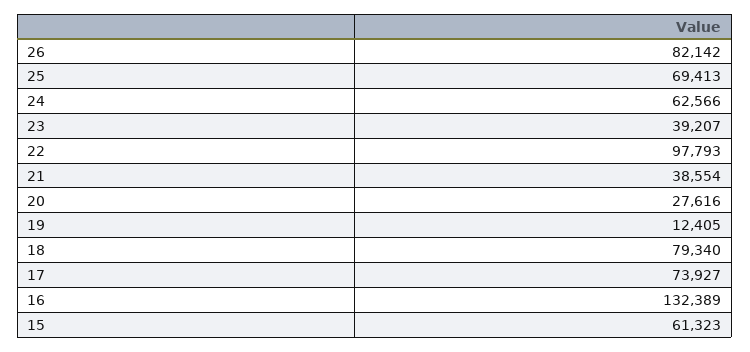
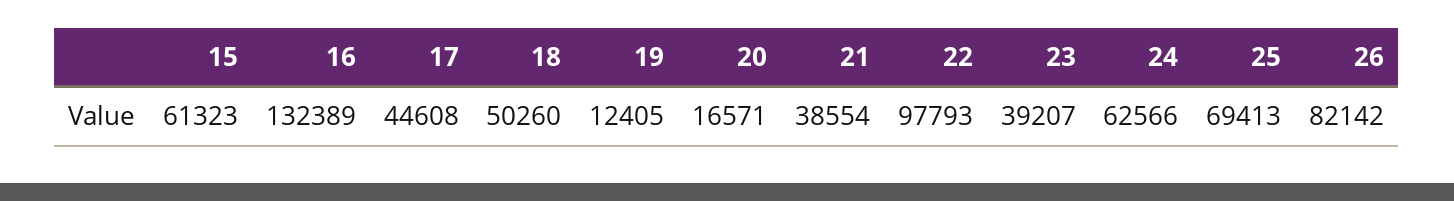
20: 27616 -> 16571
18: 79340 -> 50260
17: 73927 -> 44608

